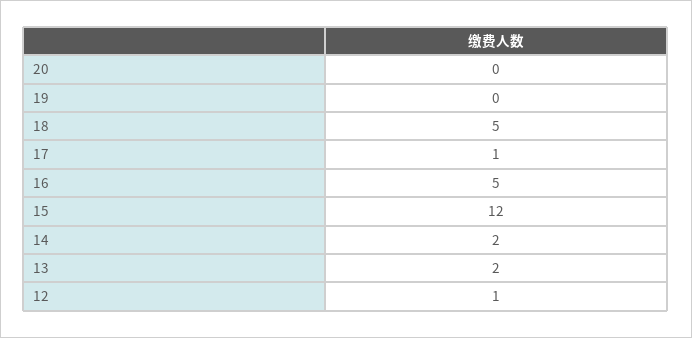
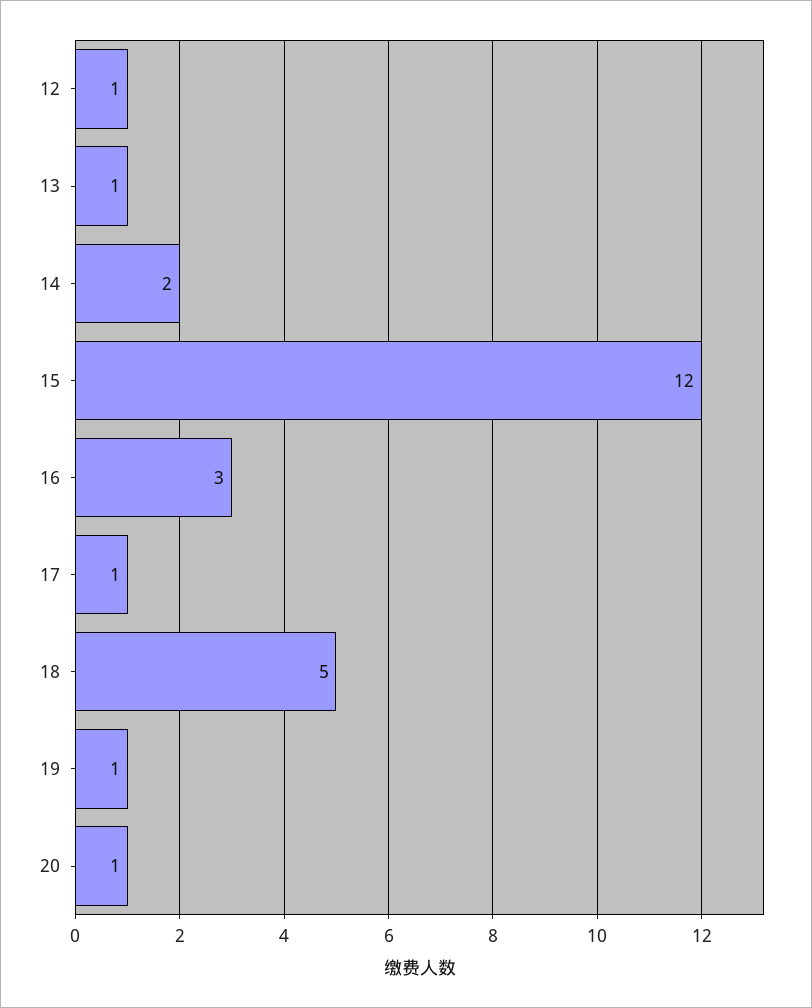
20: 0 -> 1
19: 0 -> 1
16: 5 -> 3
13: 2 -> 1

